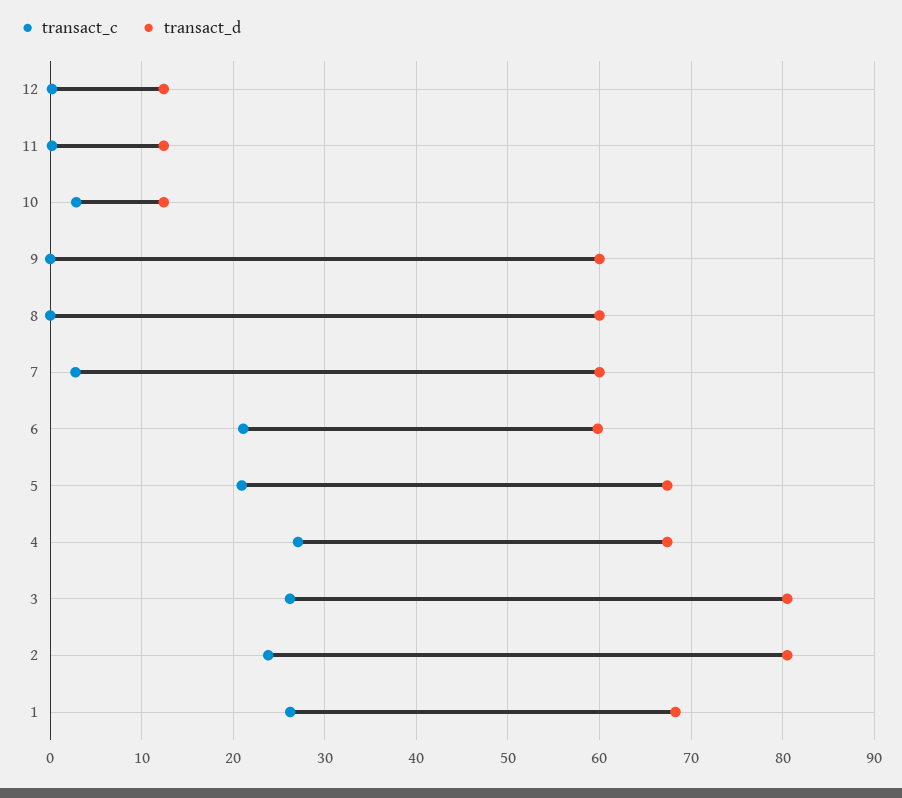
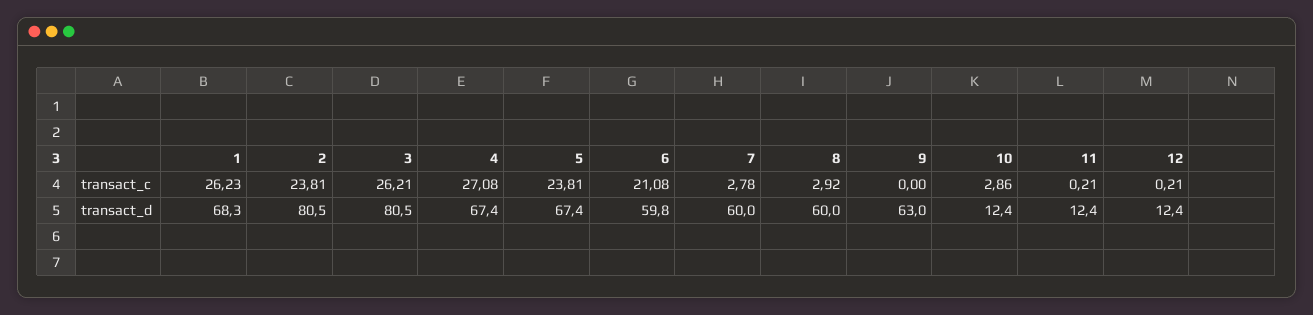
transact_d, 9: 60 -> 63
transact_c, 8: 0 -> 2.92
transact_c, 5: 21 -> 23.81

